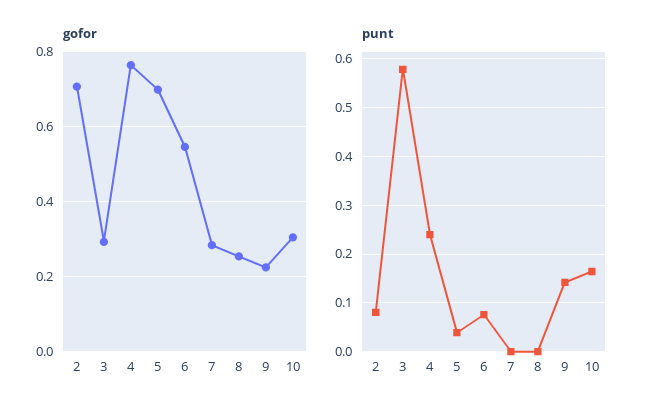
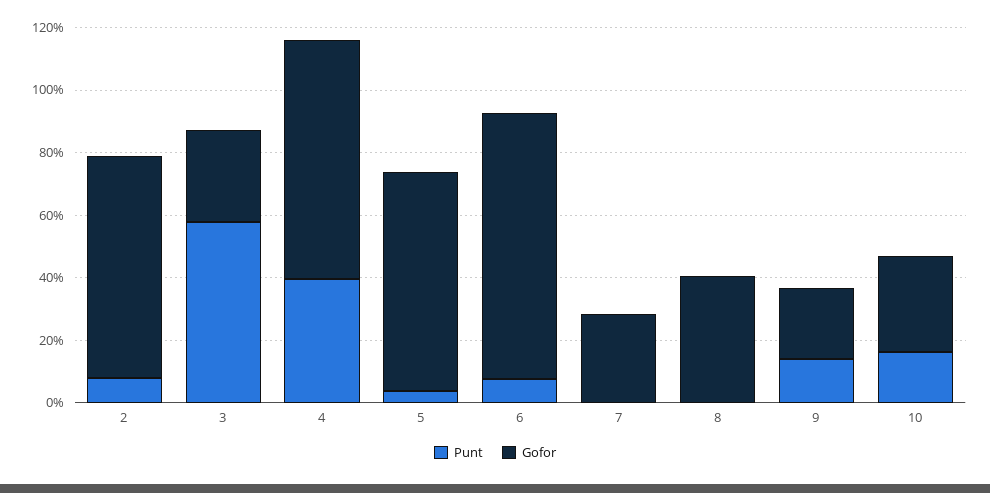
gofor, 6: 0.54 -> 0.85
gofor, 8: 0.26 -> 0.4
punt, 4: 0.24 -> 0.4

